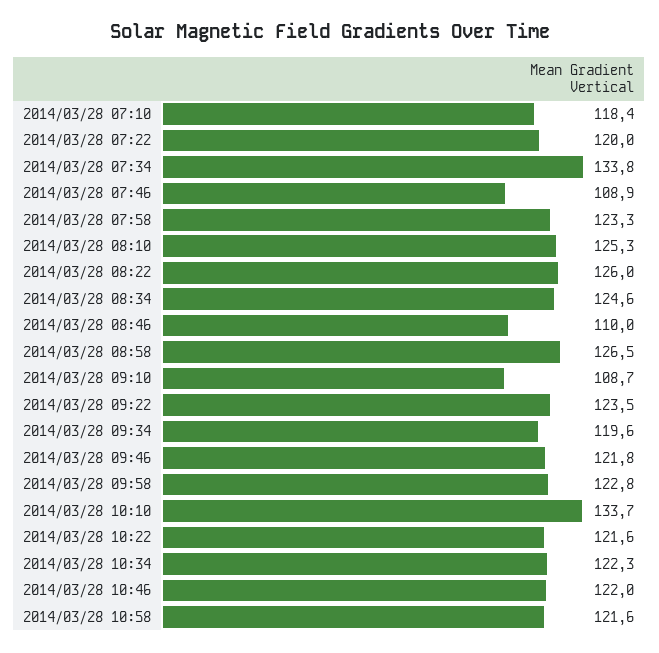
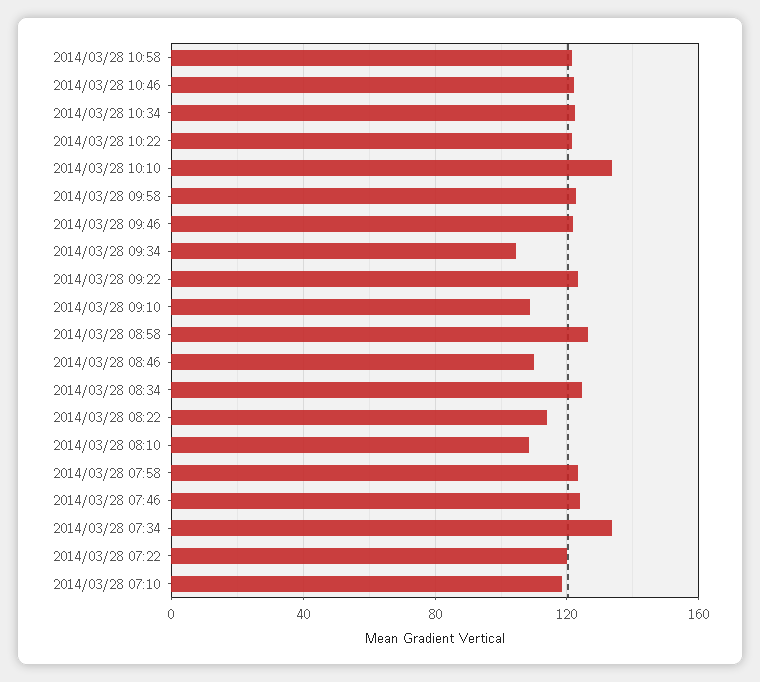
2014/03/28 07:46: 108.9 -> 125
2014/03/28 08:10: 125.3 -> 110
2014/03/28 08:22: 126 -> 115
2014/03/28 09:34: 119.6 -> 105

